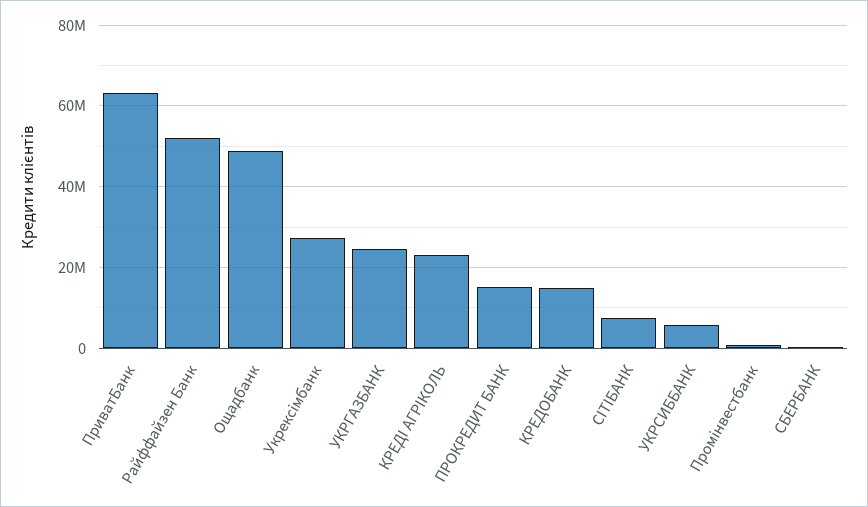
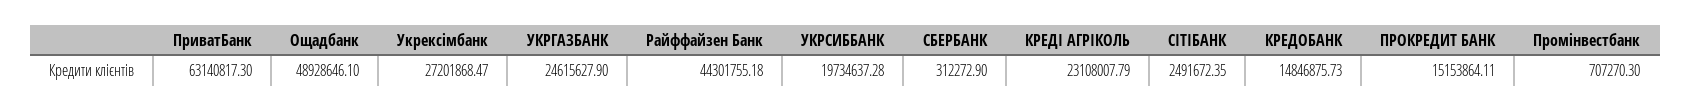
Райффайзен Банк: 52000000 -> 44301755.18
СІТІБАНК: 8000000 -> 2491672.35
УКРСИББАНК: 6000000 -> 19734637.28

